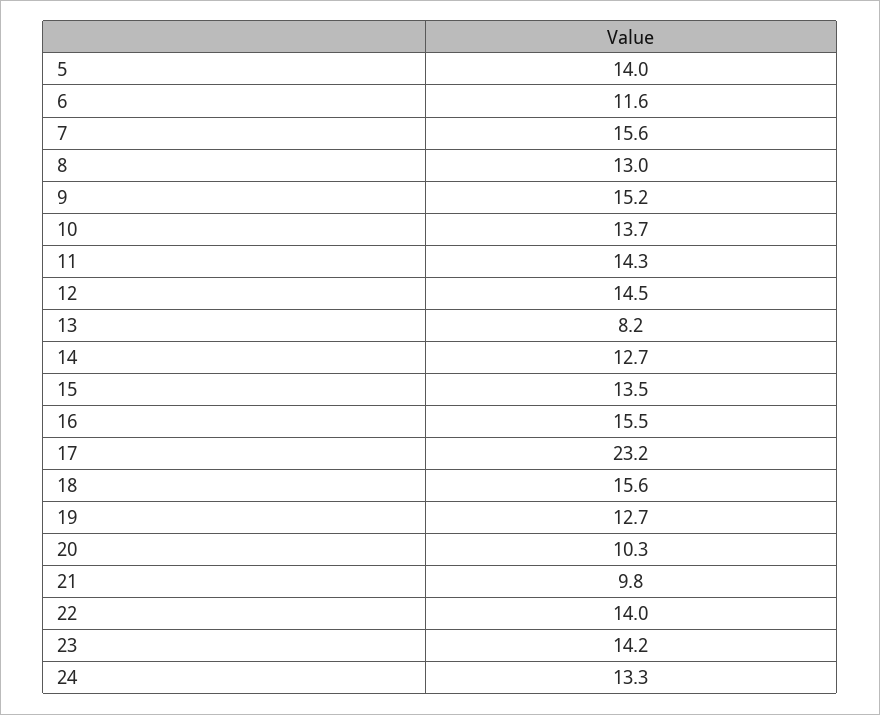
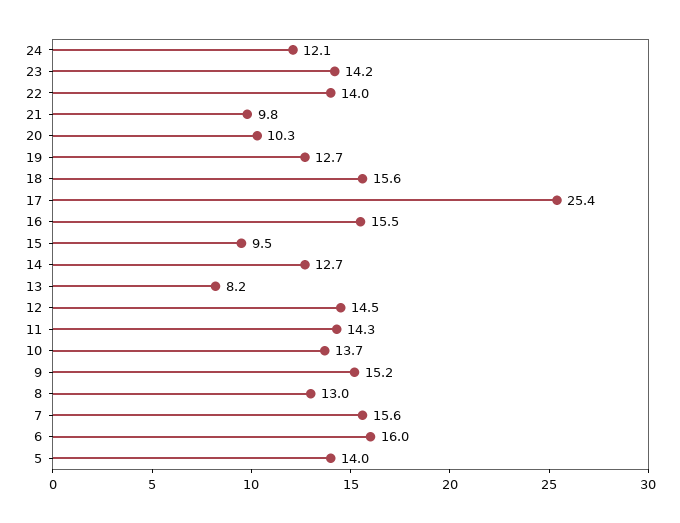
6: 11.6 -> 16
15: 13.5 -> 9.5
17: 23.2 -> 25.4
24: 13.3 -> 12.1

